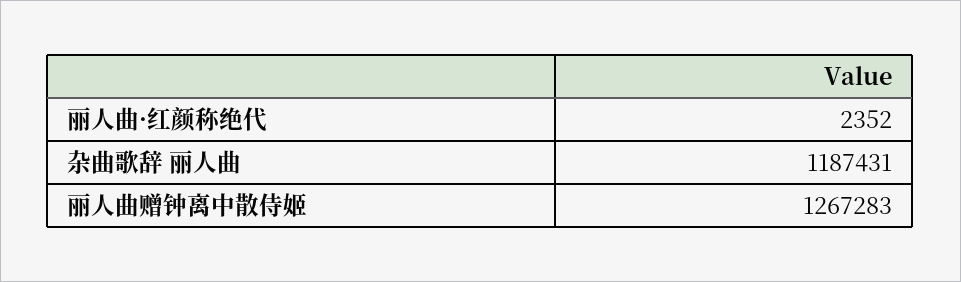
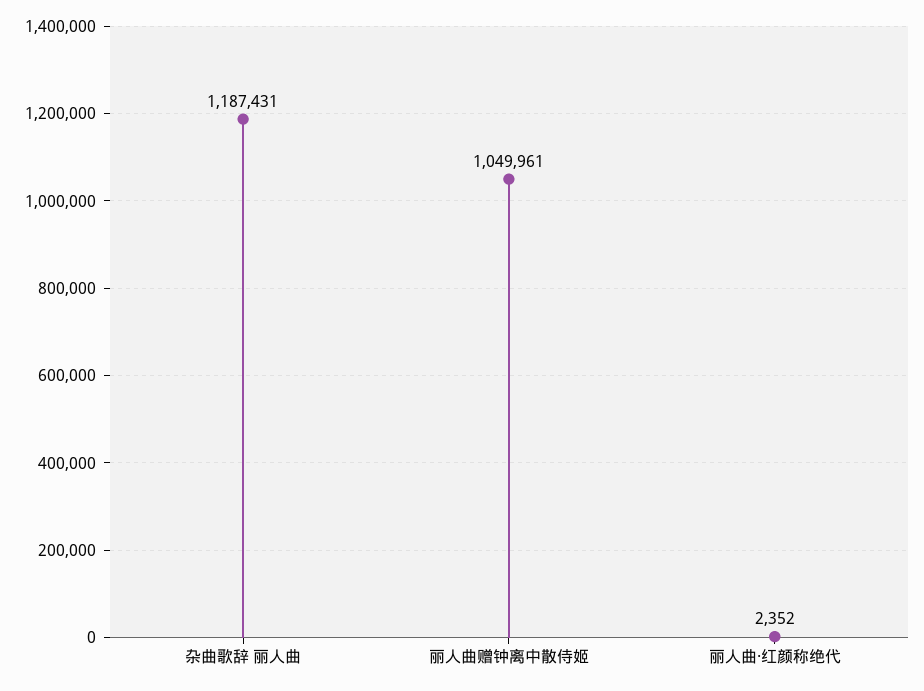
丽人曲赠钟离中散侍姬: 1267283 -> 1049961

